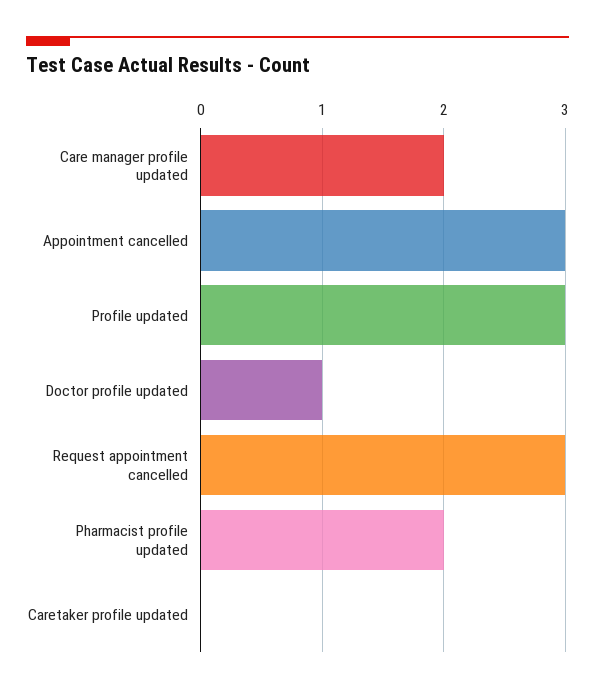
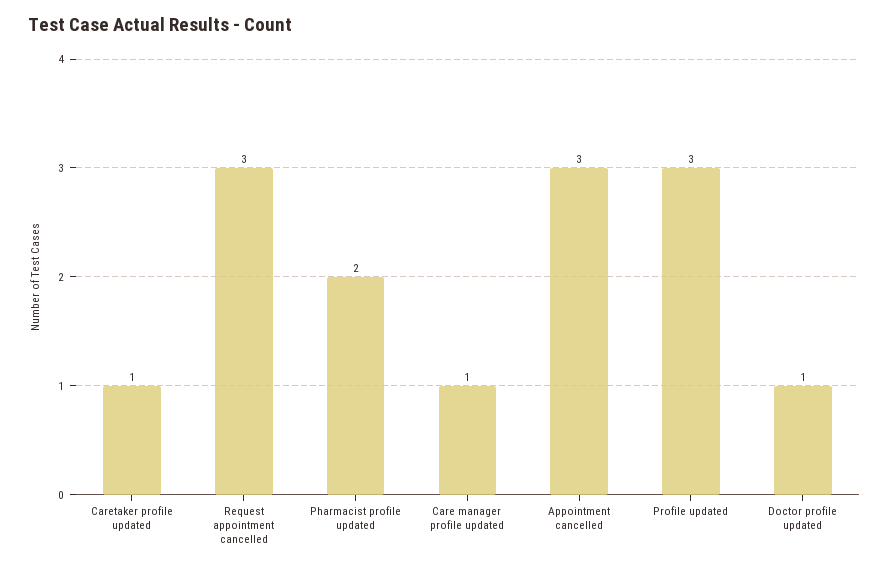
Care manager profile updated: 2 -> 1
Caretaker profile updated: 0 -> 1

